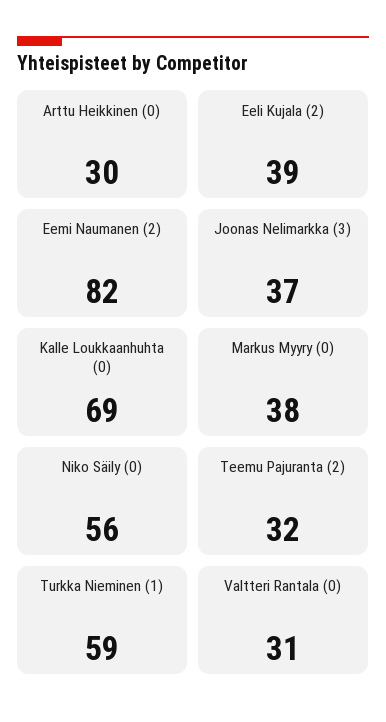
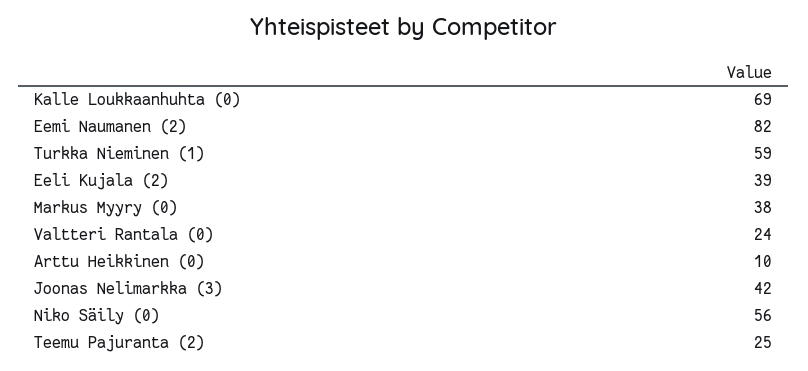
Arttu Heikkinen (0): 30 -> 10
Joonas Nelimarkka (3): 37 -> 42
Teemu Pajuranta (2): 32 -> 25
Valtteri Rantala (0): 31 -> 24

